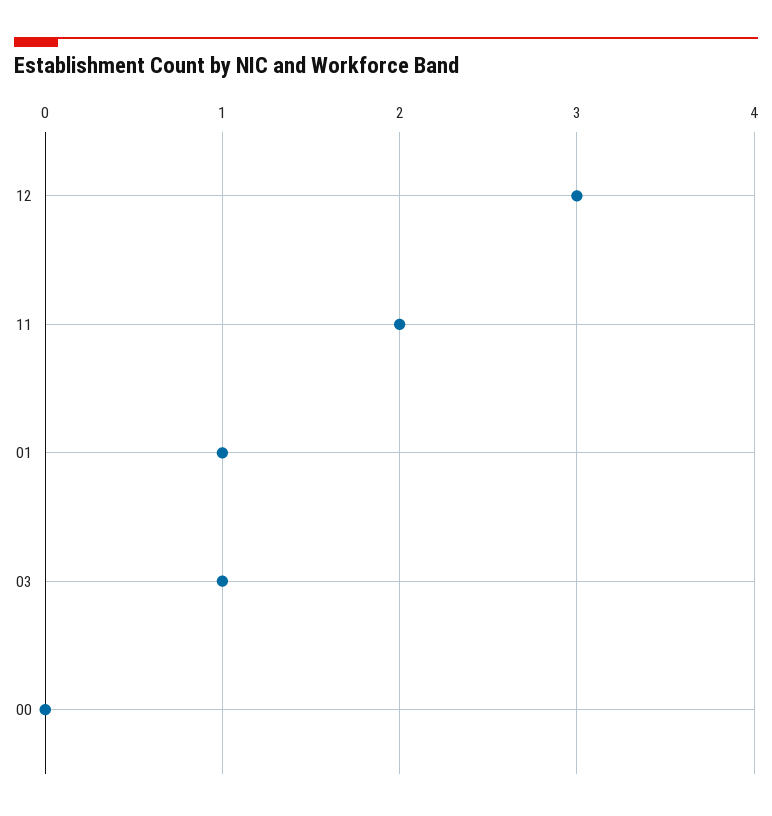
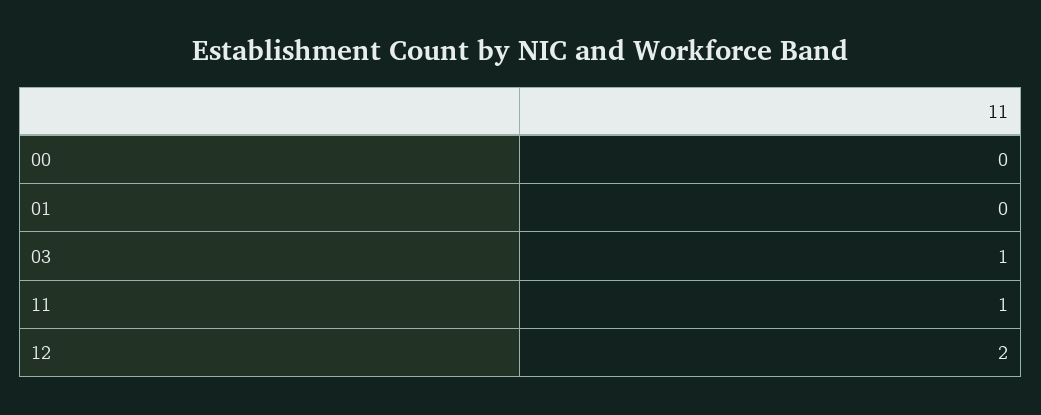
12: 3 -> 2
11: 2 -> 1
01: 1 -> 0

